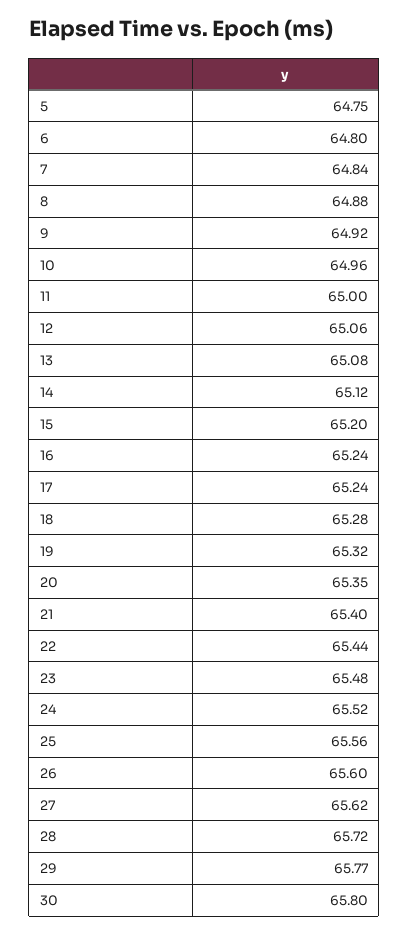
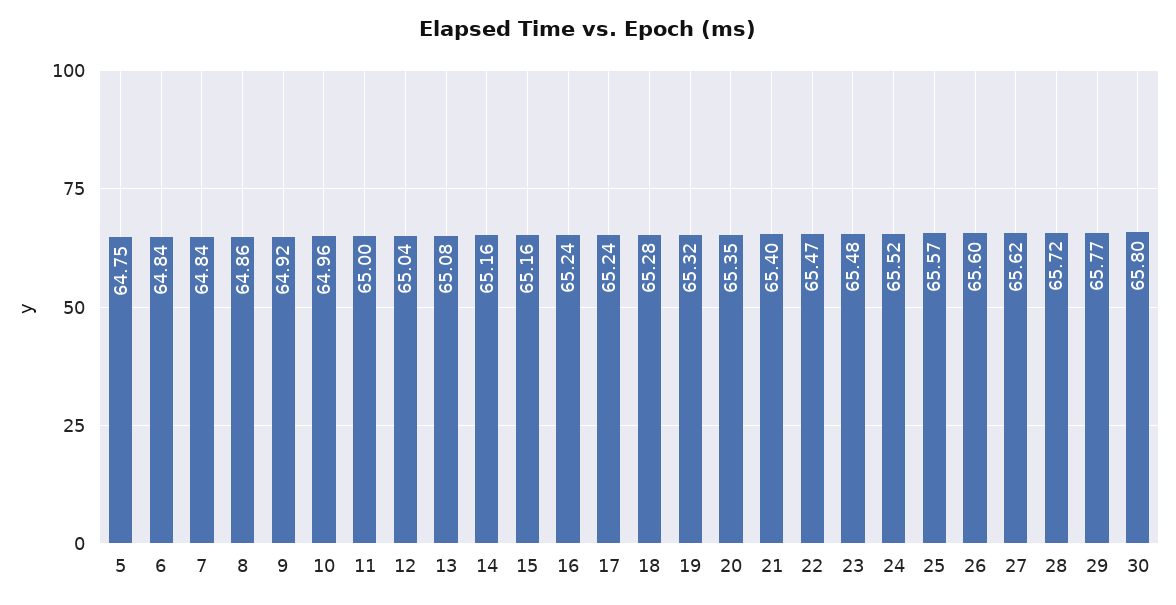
6: 64.8 -> 64.84
8: 64.88 -> 64.86
12: 65.06 -> 65.04
14: 65.12 -> 65.16
15: 65.2 -> 65.16
22: 65.44 -> 65.47
25: 65.56 -> 65.57

